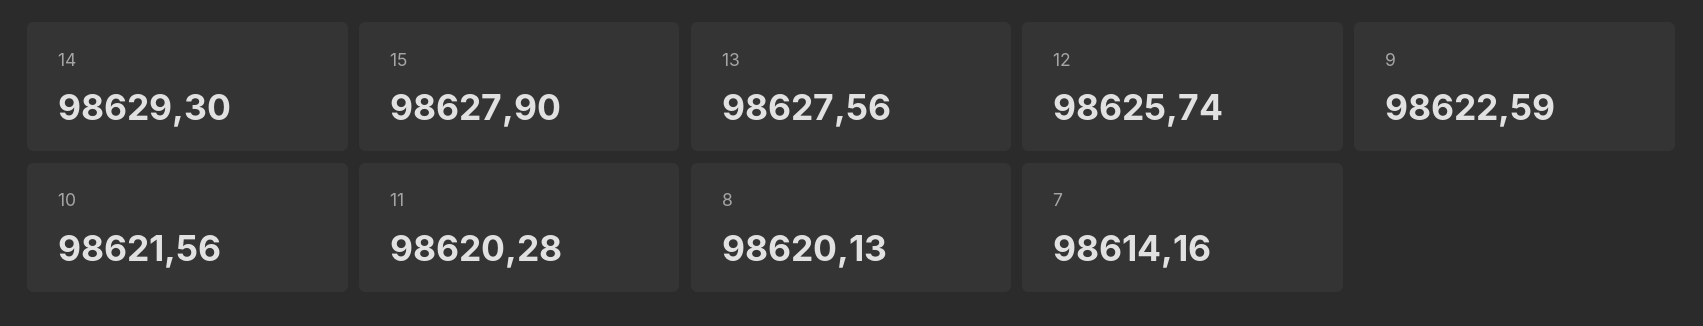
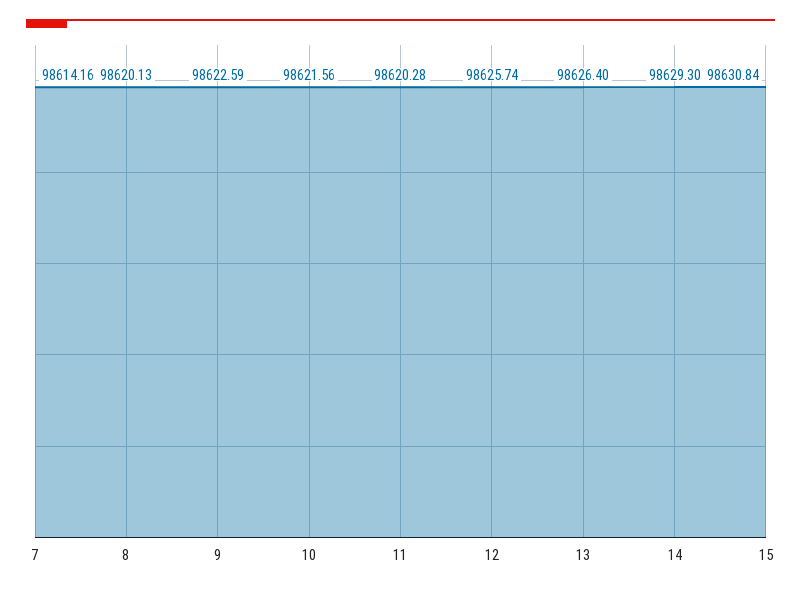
15: 98627.9 -> 98630.84
13: 98627.56 -> 98626.4

